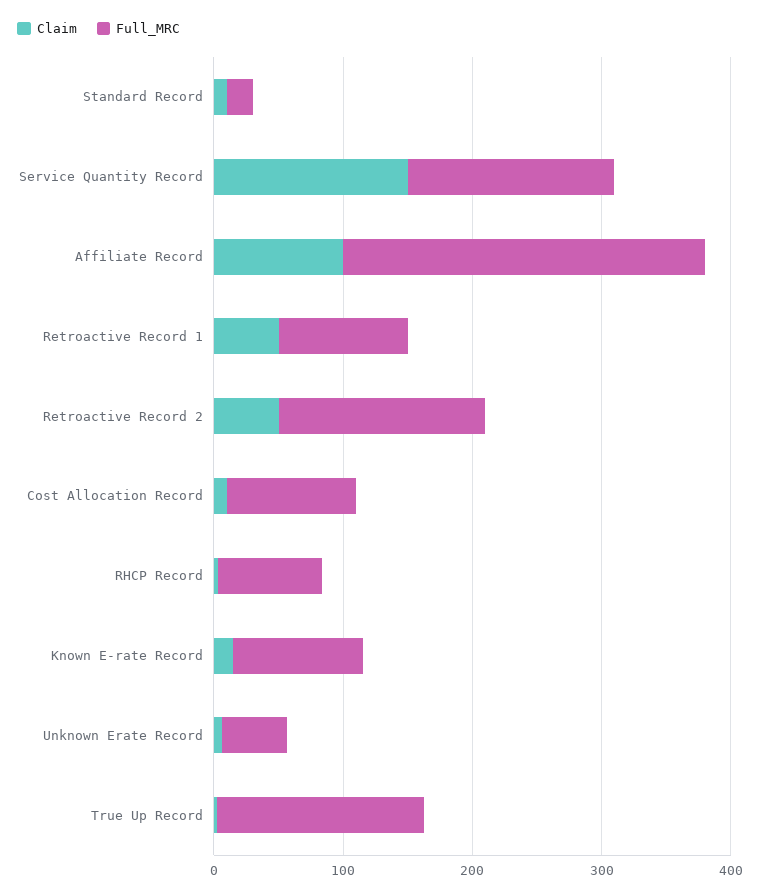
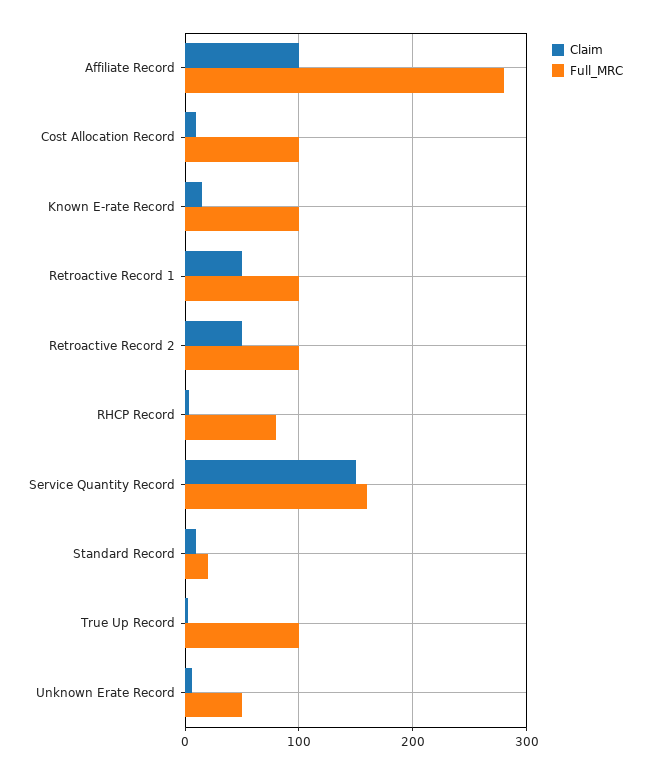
Full_MRC, Retroactive Record 2: 160 -> 100
Full_MRC, True Up Record: 160 -> 100

